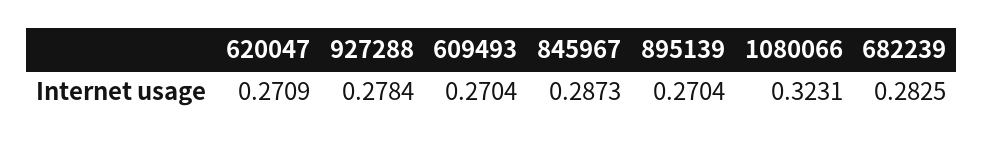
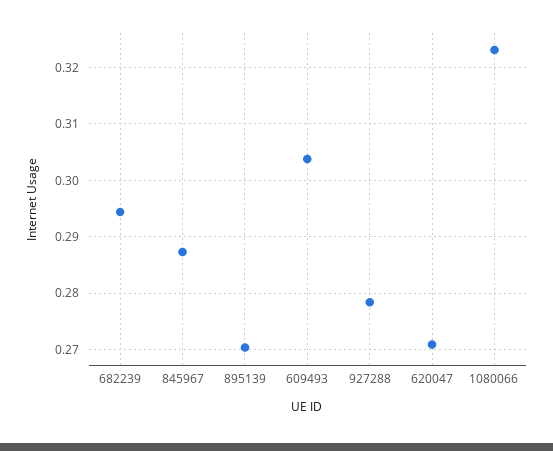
609493: 0.2704 -> 0.304
682239: 0.2825 -> 0.294

